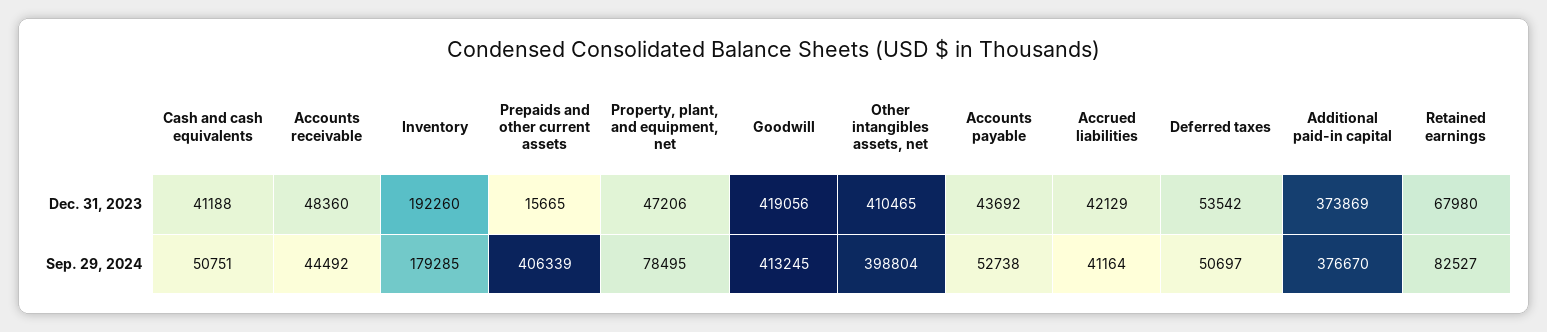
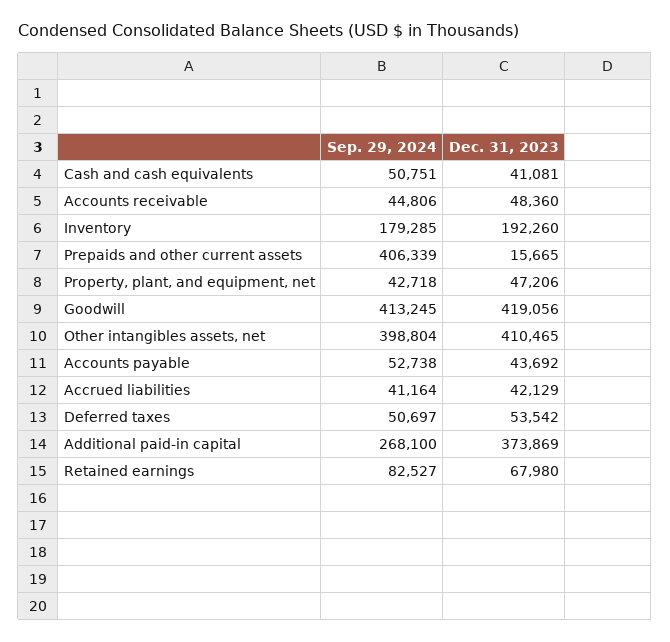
Cash and cash equivalents, Dec. 31, 2023: 41188 -> 41081
Accounts receivable, Sep. 29, 2024: 44492 -> 44806
Property, plant, and equipment, net, Sep. 29, 2024: 78495 -> 42718
Additional paid-in capital, Sep. 29, 2024: 376670 -> 268100

